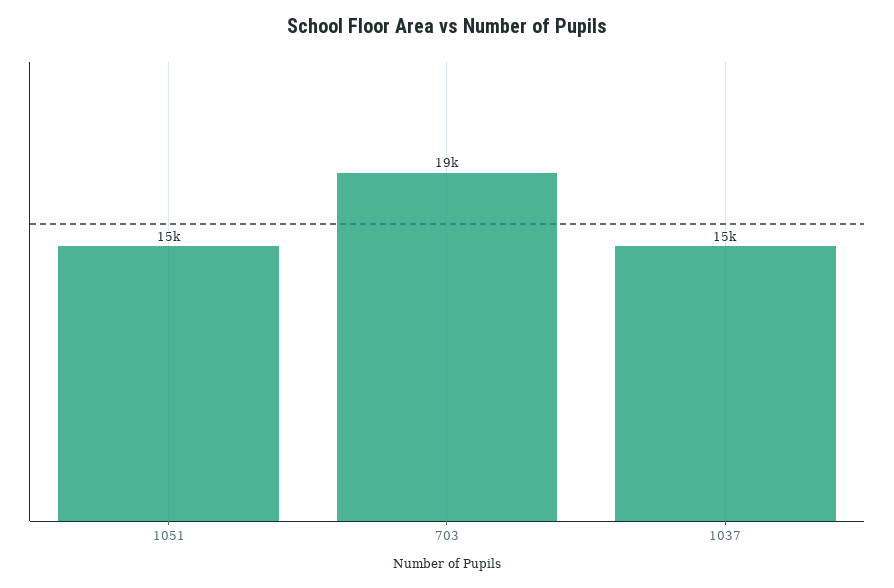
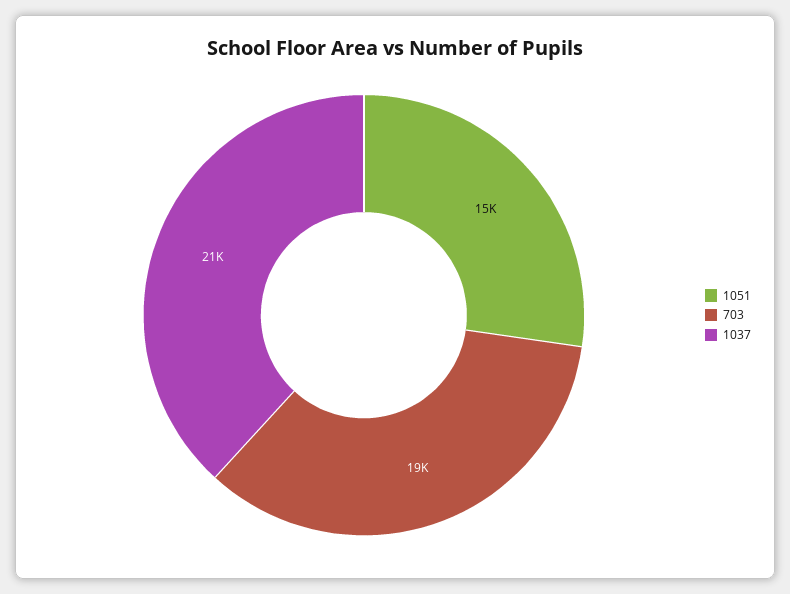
1037: 15000 -> 21000

